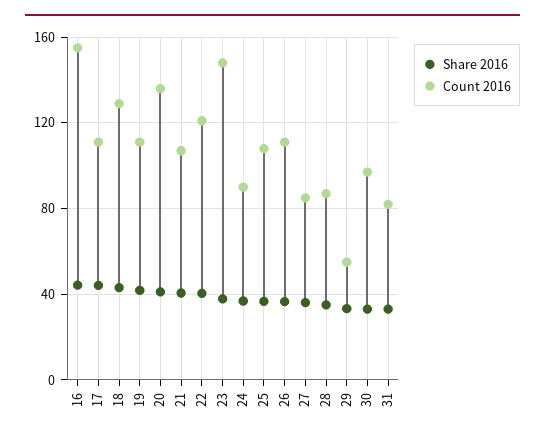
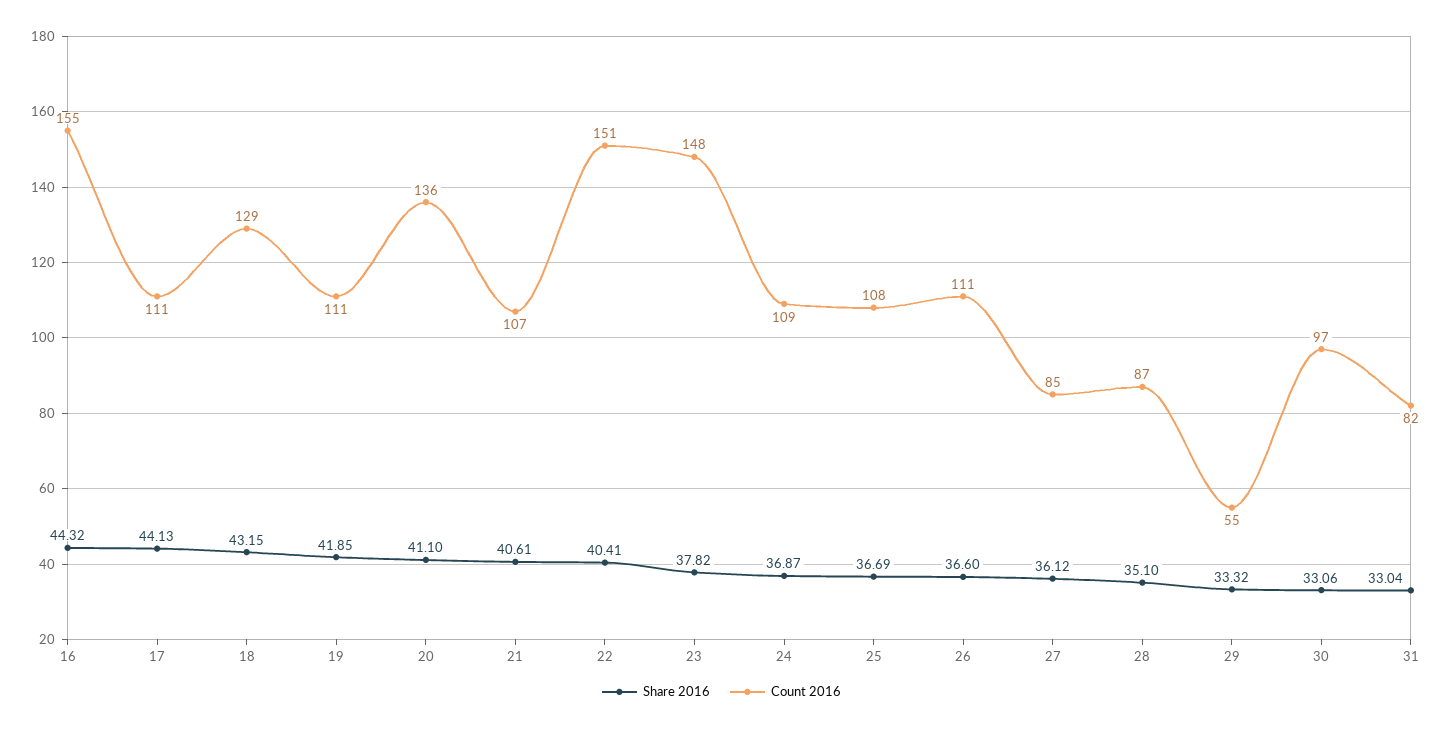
Count 2016, 22: 120 -> 151
Count 2016, 24: 90 -> 109

